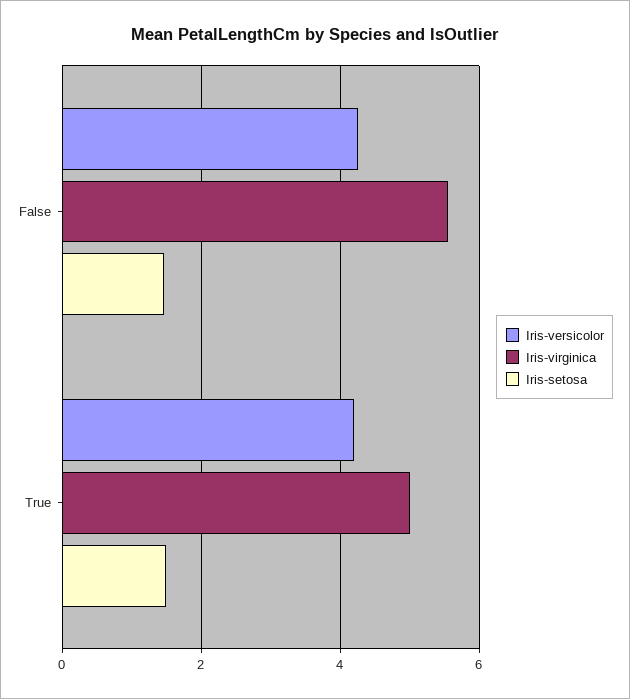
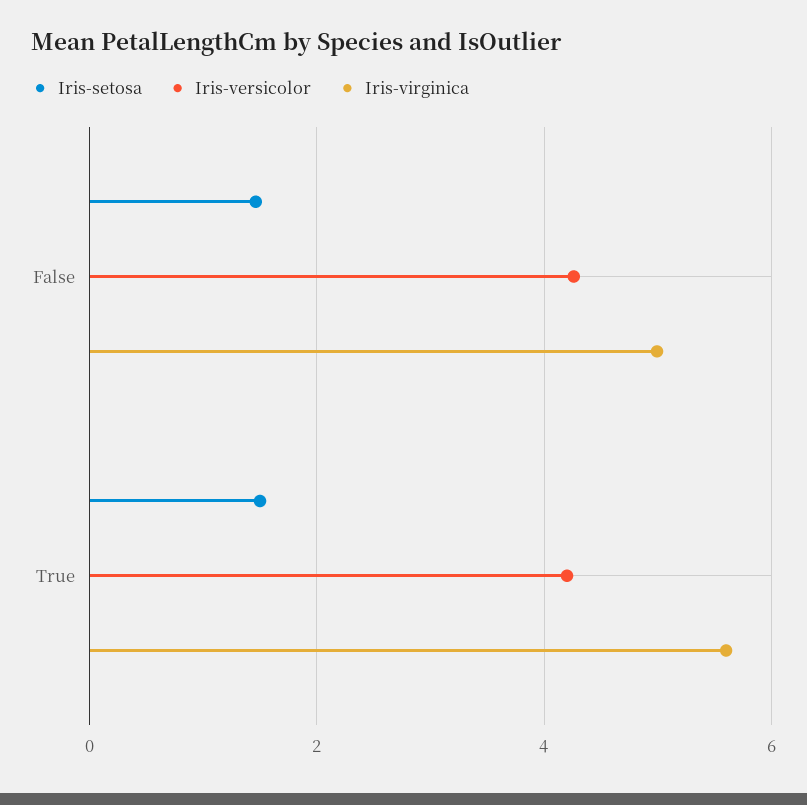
Iris-virginica, False: 5.6 -> 5
Iris-virginica, True: 5 -> 5.6

